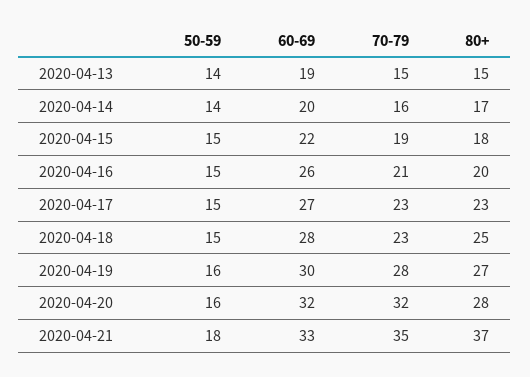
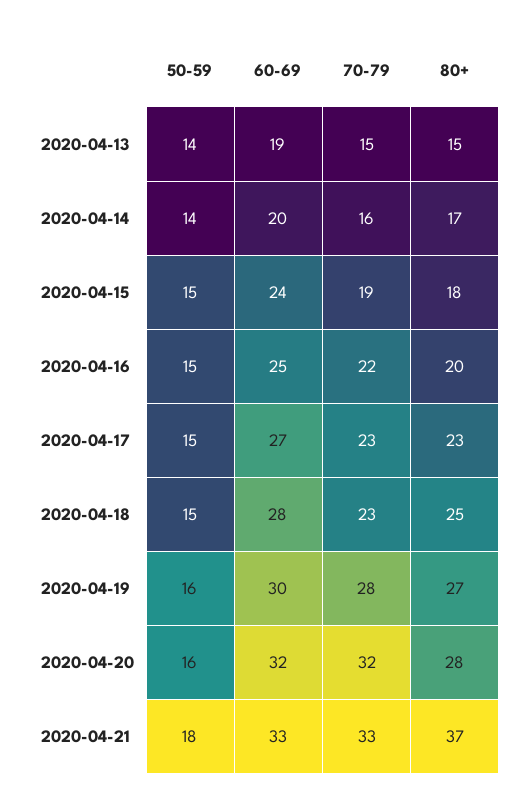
60-69, 2020-04-15: 22 -> 24
60-69, 2020-04-16: 26 -> 25
70-79, 2020-04-16: 21 -> 22
70-79, 2020-04-21: 35 -> 33

